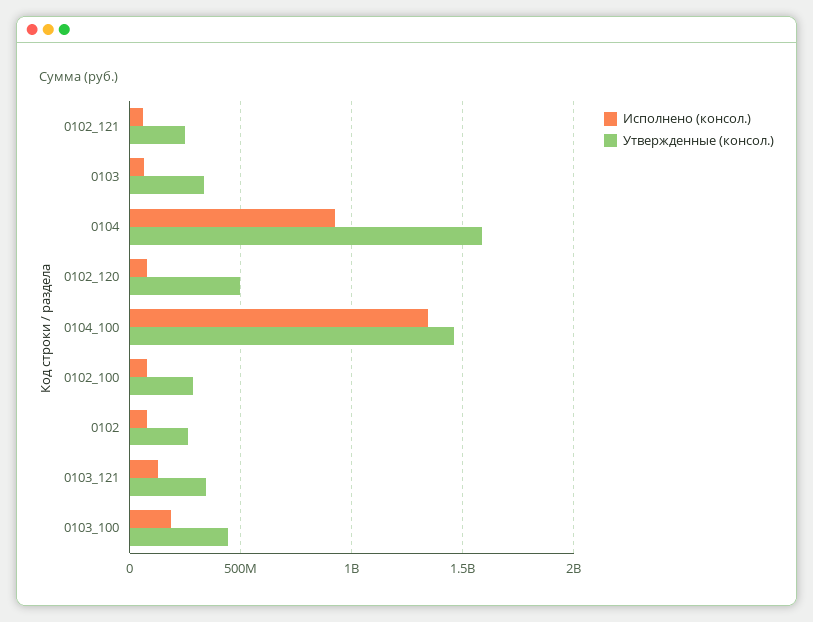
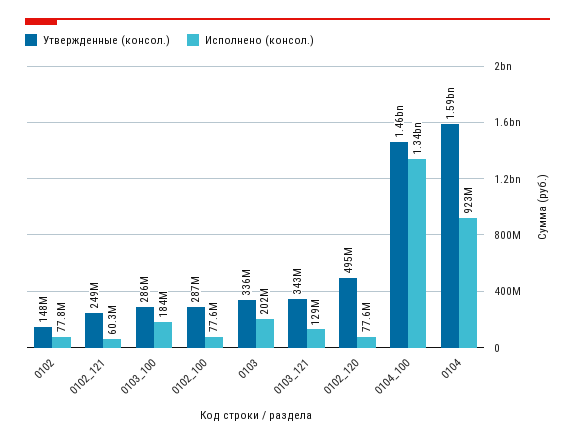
Исполнено (консол.), 0103: 50000000 -> 202000000
Утвержденные (консол.), 0102: 250000000 -> 148000000
Утвержденные (консол.), 0103_100: 450000000 -> 286000000

